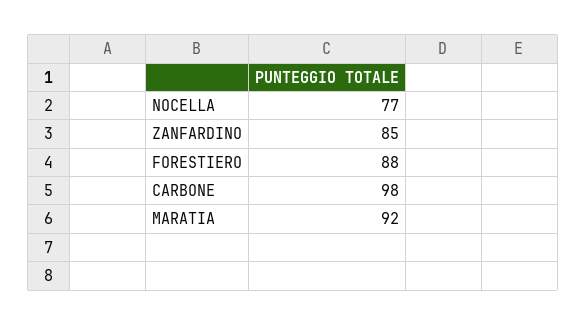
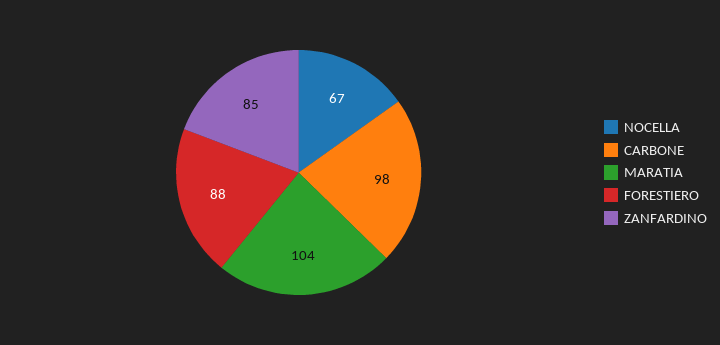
NOCELLA: 77 -> 67
MARATIA: 92 -> 104

